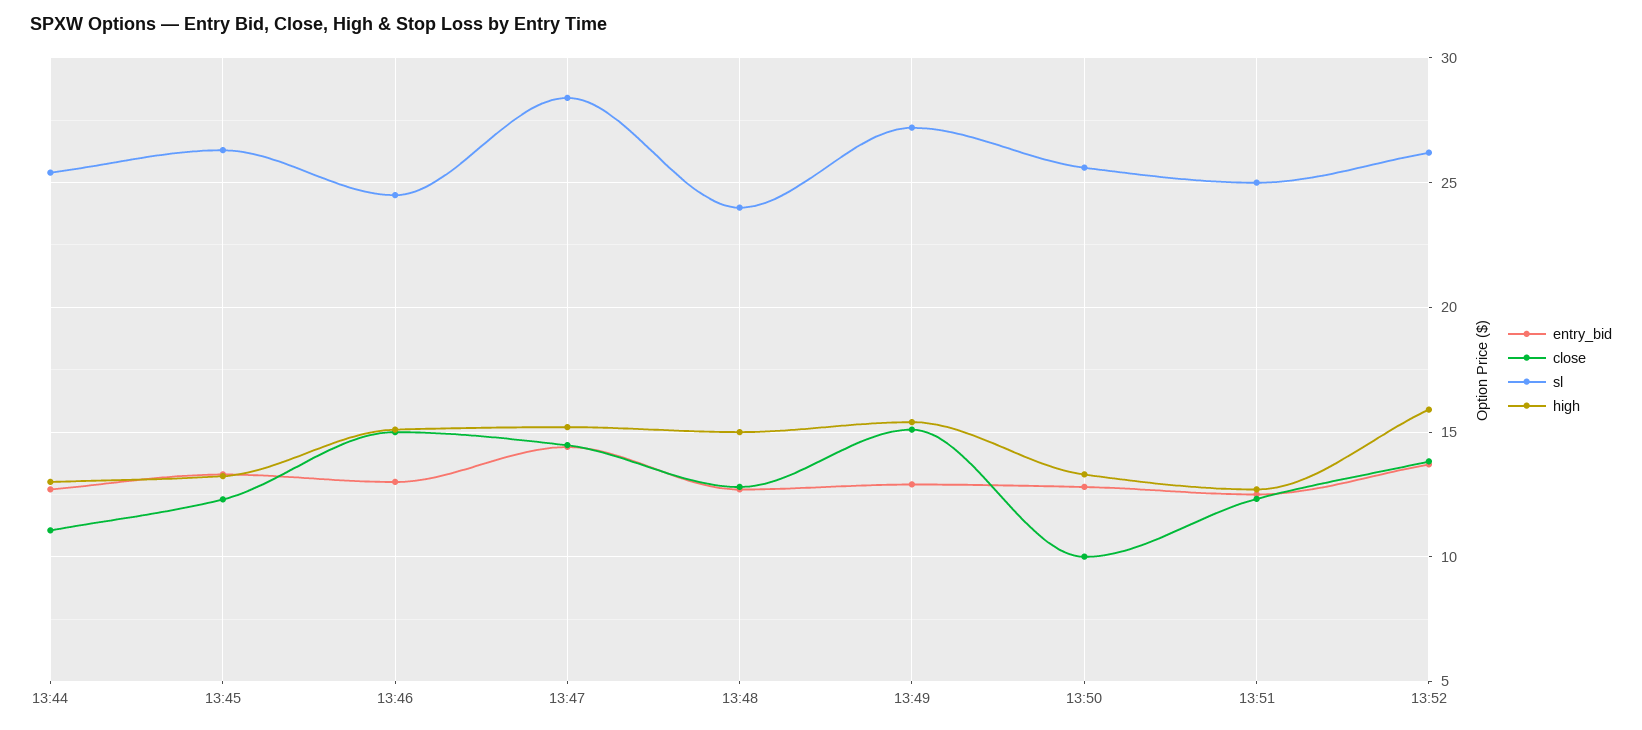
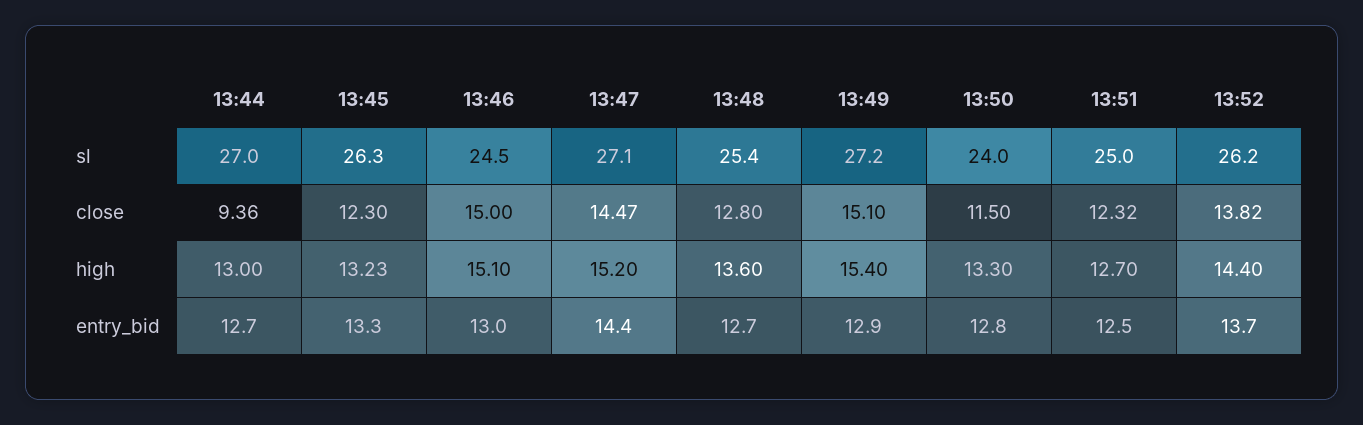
close, 13:44: 11 -> 9.36
sl, 13:44: 25.5 -> 27
sl, 13:47: 28.5 -> 27.1
sl, 13:48: 24 -> 25.4
high, 13:48: 15 -> 13.6
close, 13:50: 10 -> 11.5
sl, 13:50: 25.5 -> 24
high, 13:52: 16 -> 14.4

